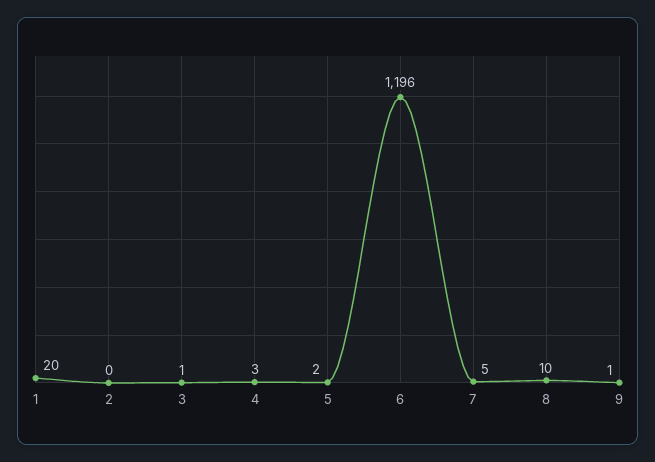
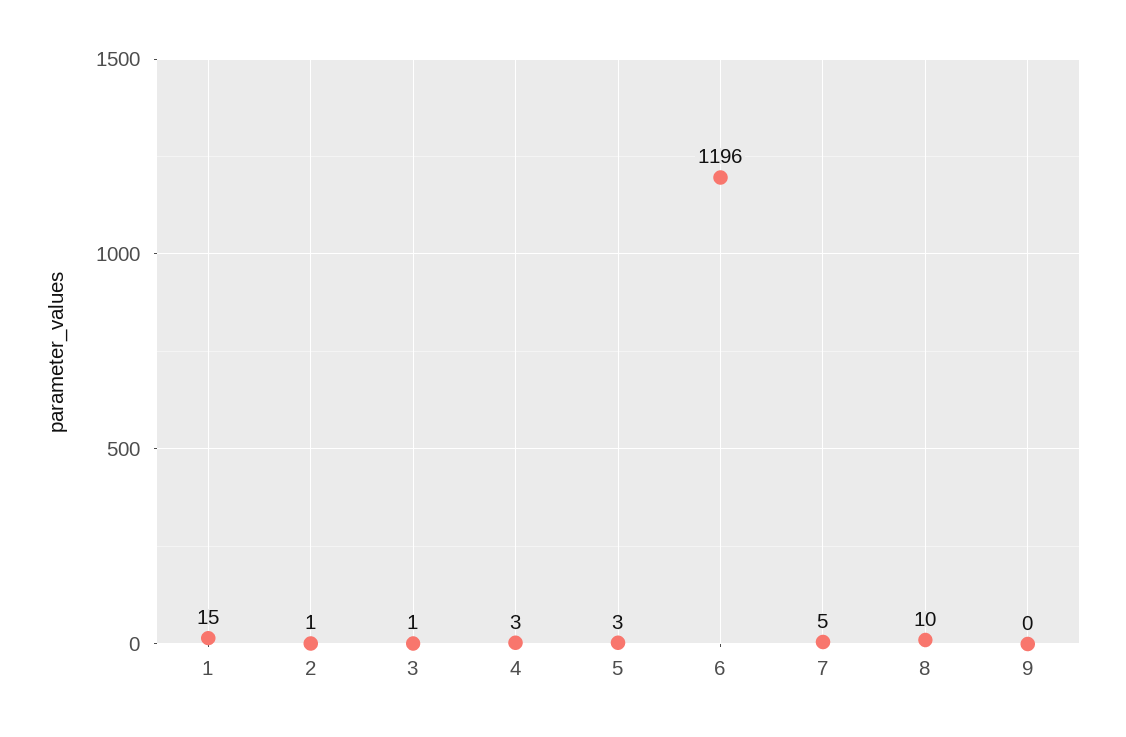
1: 20 -> 15
2: 0 -> 1
5: 2 -> 3
9: 1 -> 0

